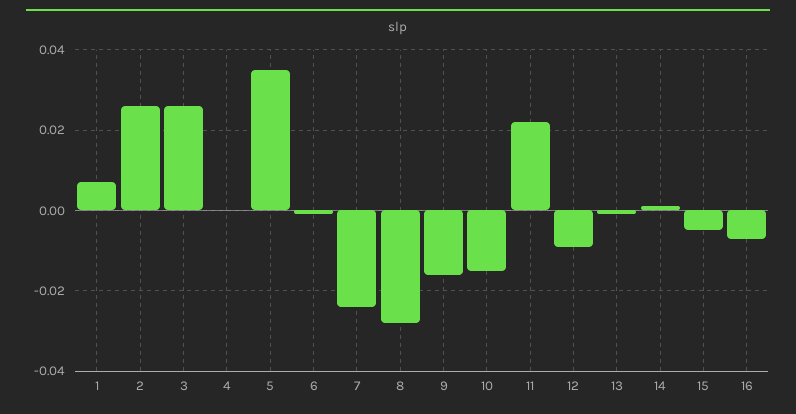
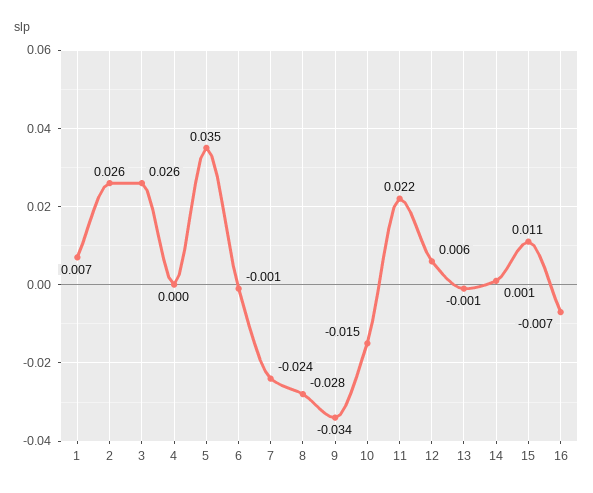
9: -0.015 -> -0.034
12: -0.01 -> 0.006
15: -0.005 -> 0.011

